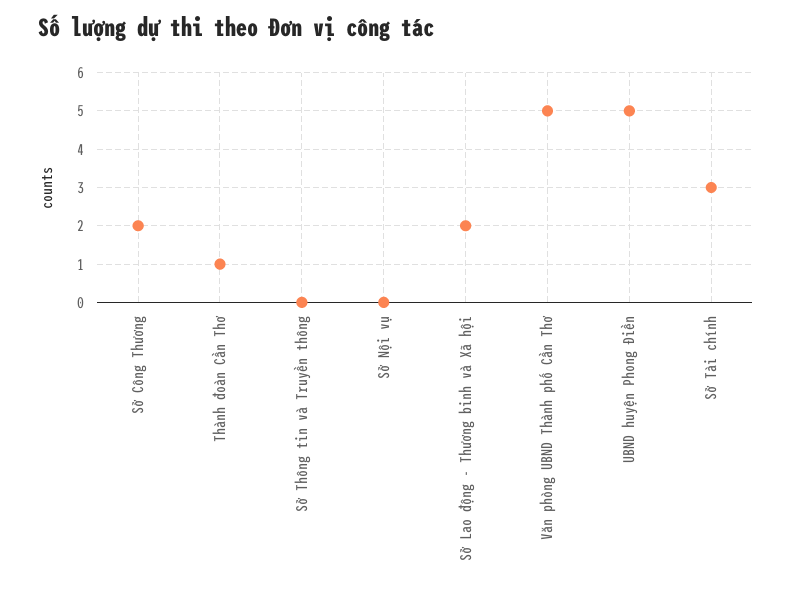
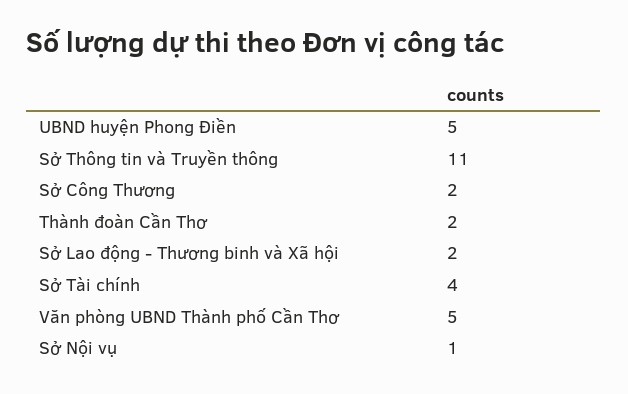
Thành đoàn Cần Thơ: 1 -> 2
Sở Thông tin và Truyền thông: 0 -> 11
Sở Nội vụ: 0 -> 1
Sở Tài chính: 3 -> 4

